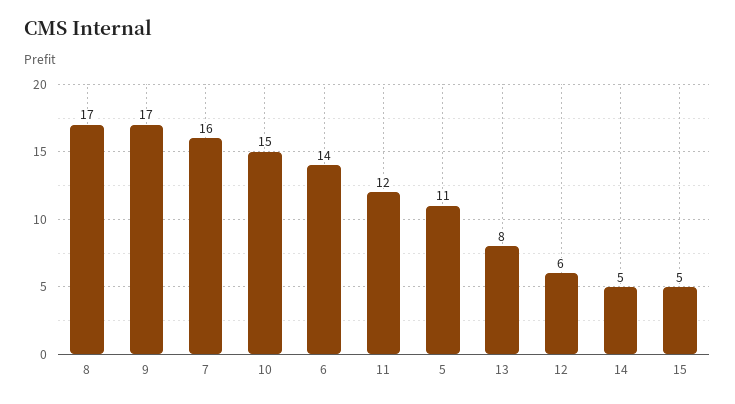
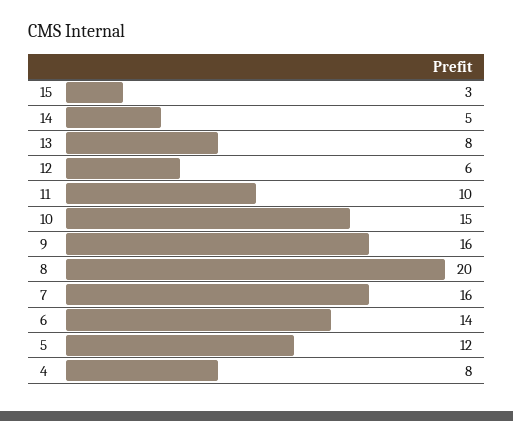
8: 17 -> 20
9: 17 -> 16
11: 12 -> 10
5: 11 -> 12
15: 5 -> 3
4: none -> 8

